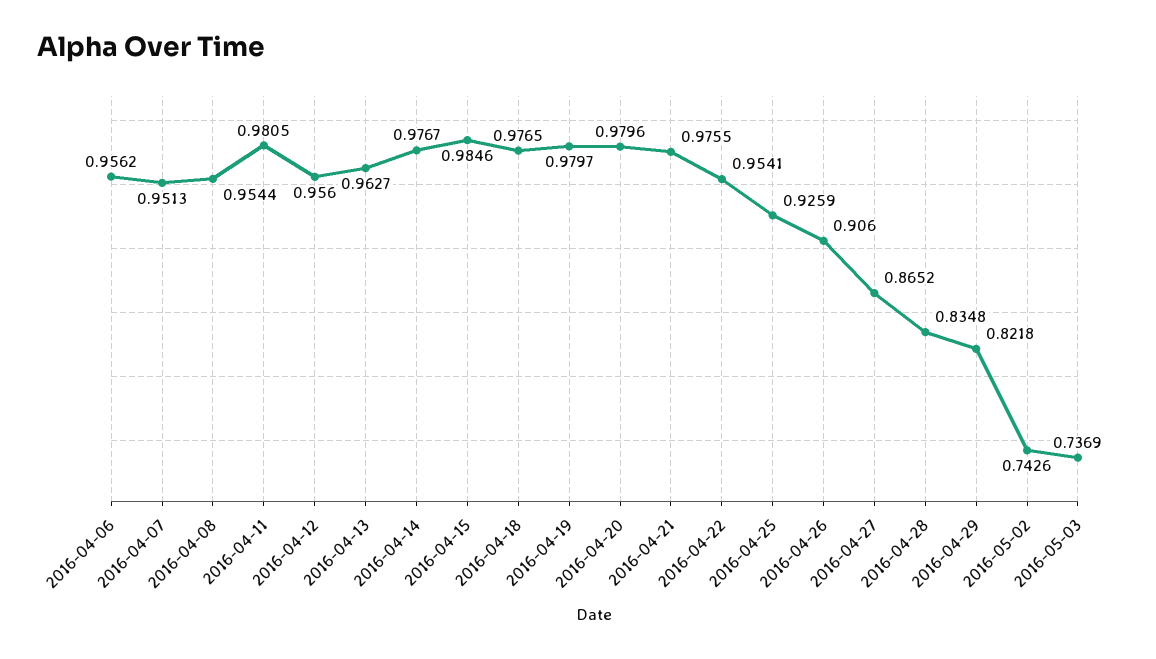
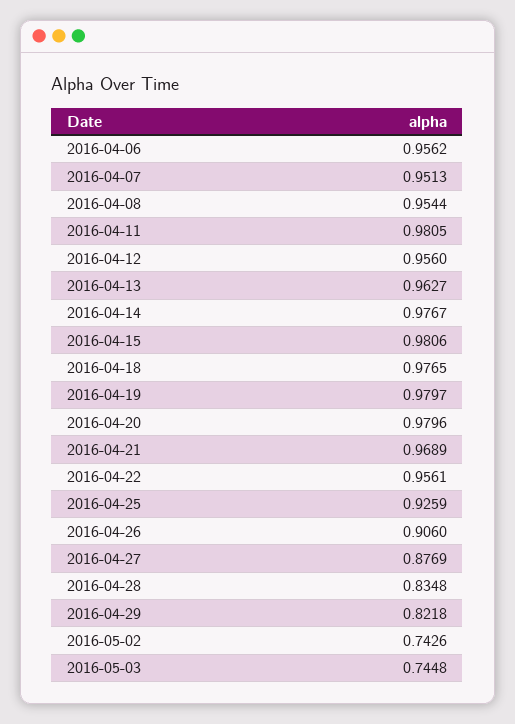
2016-04-15: 0.9846 -> 0.9806
2016-04-21: 0.9755 -> 0.9689
2016-04-22: 0.9541 -> 0.9561
2016-04-27: 0.8652 -> 0.8769
2016-05-03: 0.7369 -> 0.7448

